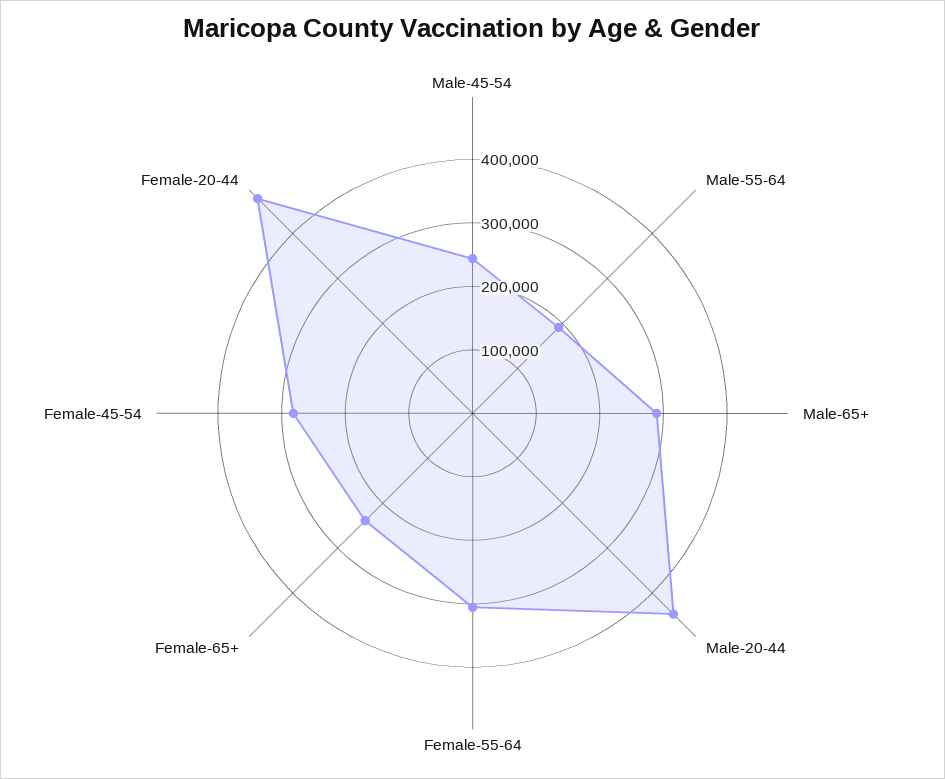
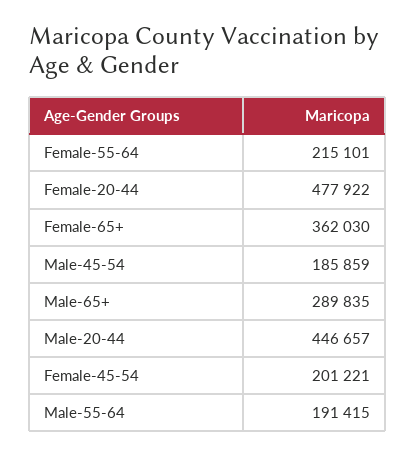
Male-45-54: 240000 -> 185859
Female-55-64: 300000 -> 215101
Female-65+: 240000 -> 362030
Female-45-54: 280000 -> 201221

